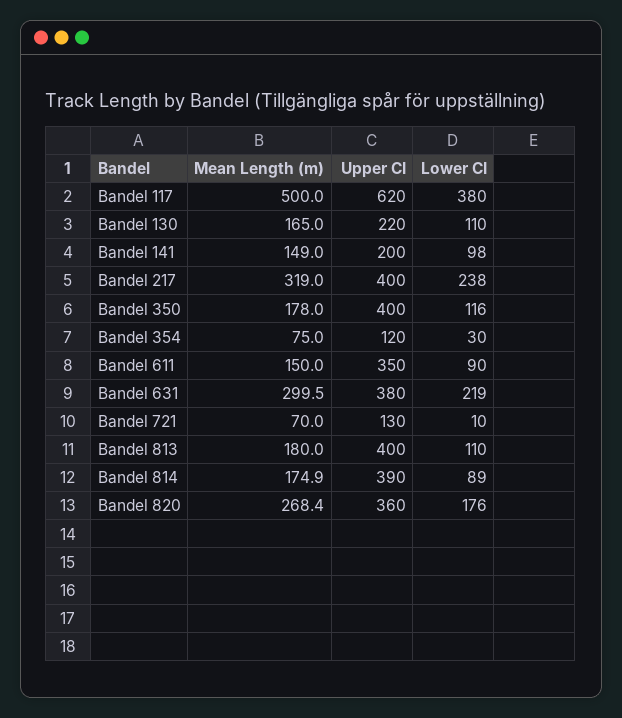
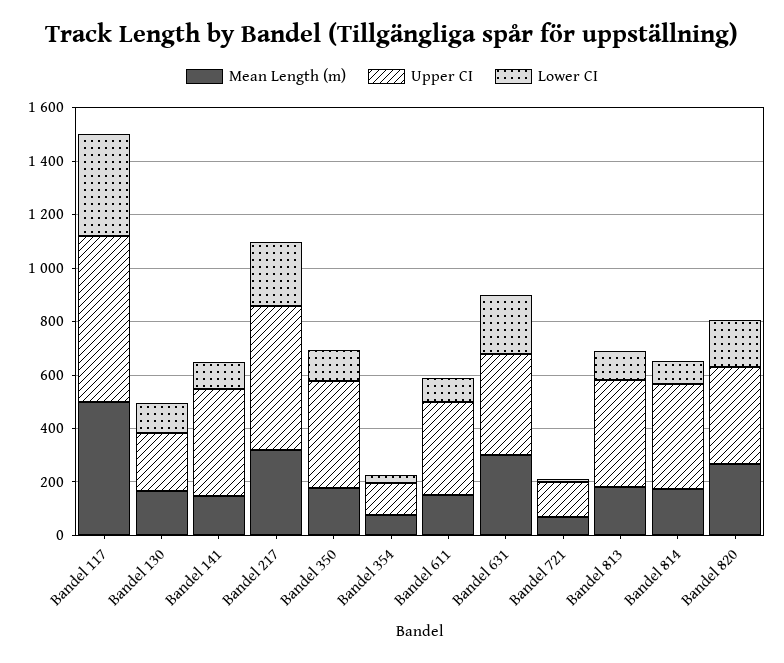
Upper CI, Bandel 141: 200 -> 400
Upper CI, Bandel 217: 400 -> 550

